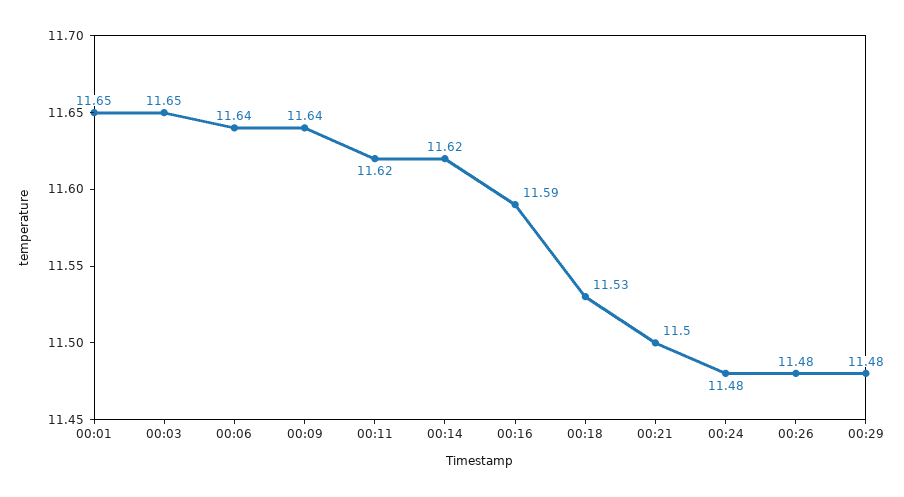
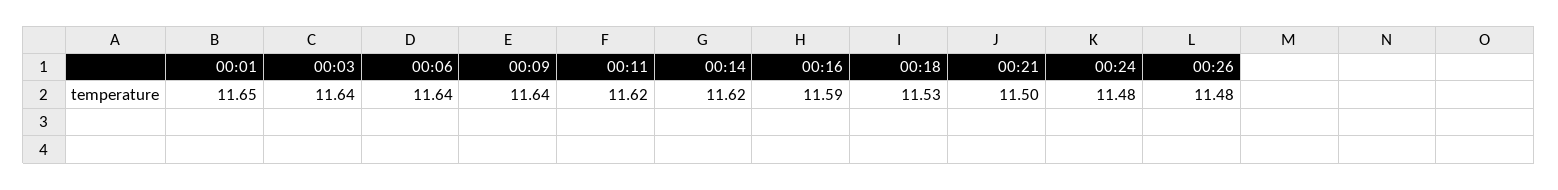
00:03: 11.65 -> 11.64
00:29: 11.48 -> none

